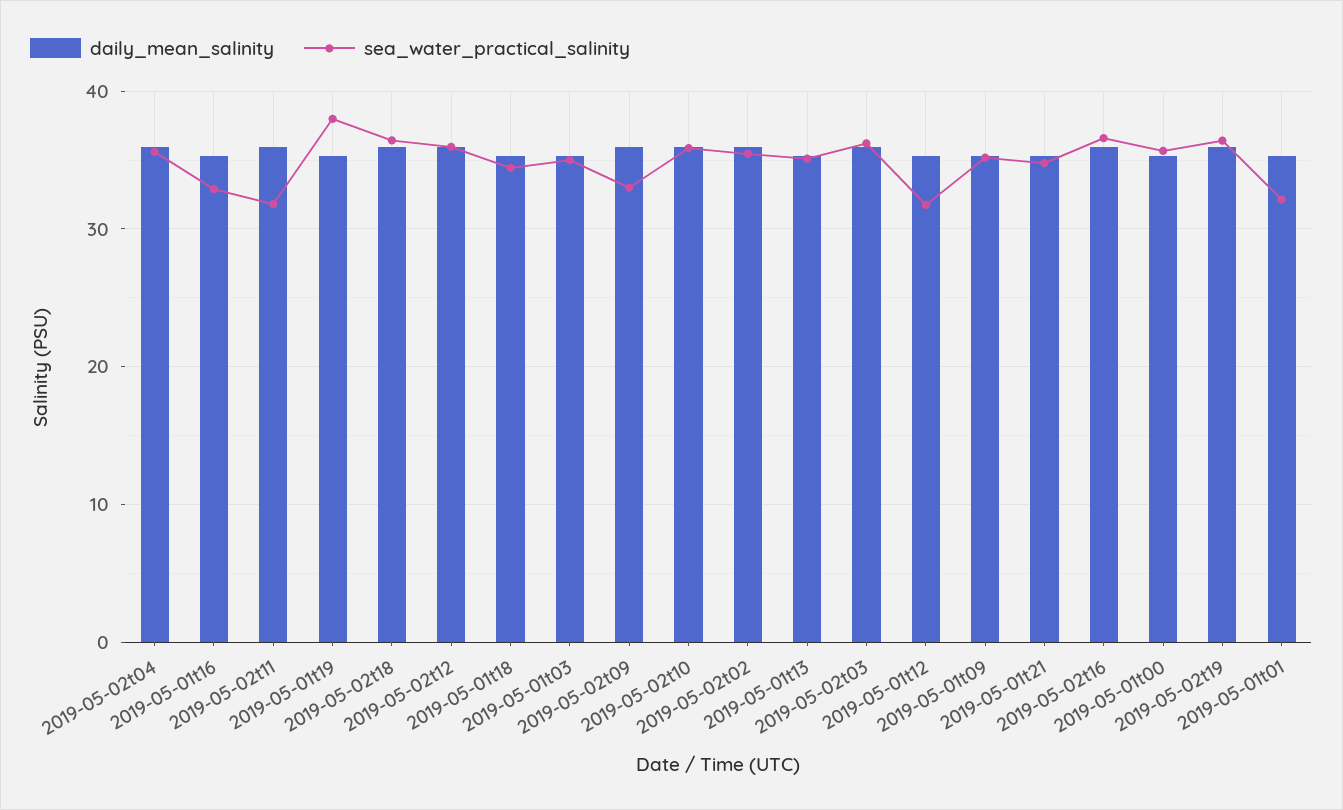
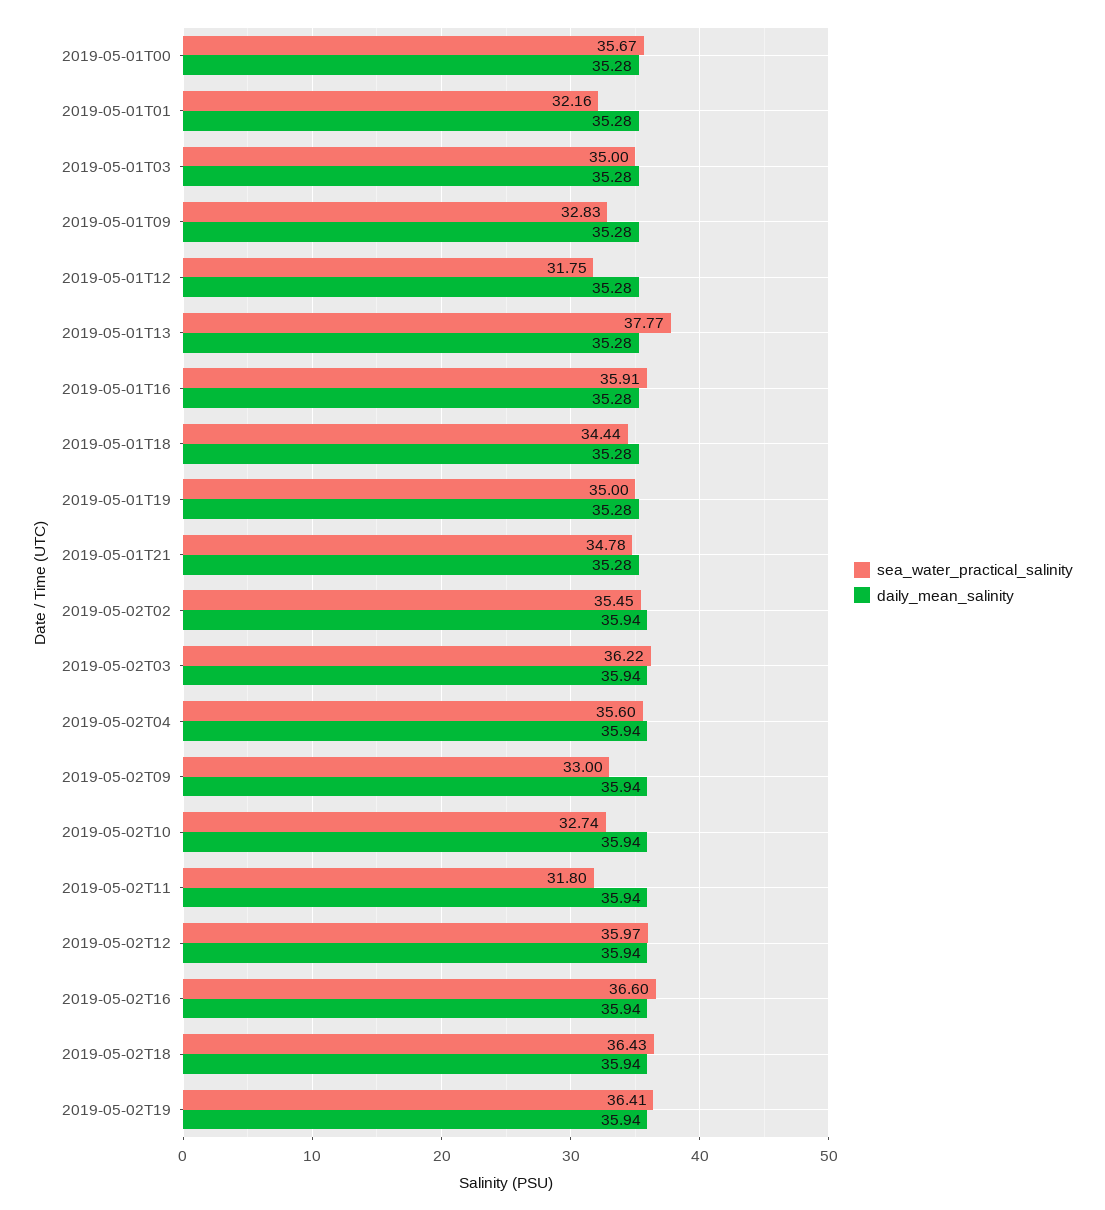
sea_water_practical_salinity, 2019-05-01t16: 33 -> 35.91
sea_water_practical_salinity, 2019-05-01t19: 38 -> 35
sea_water_practical_salinity, 2019-05-02t10: 36 -> 32.74
sea_water_practical_salinity, 2019-05-01t13: 35 -> 37.77
sea_water_practical_salinity, 2019-05-01t09: 35 -> 32.83

